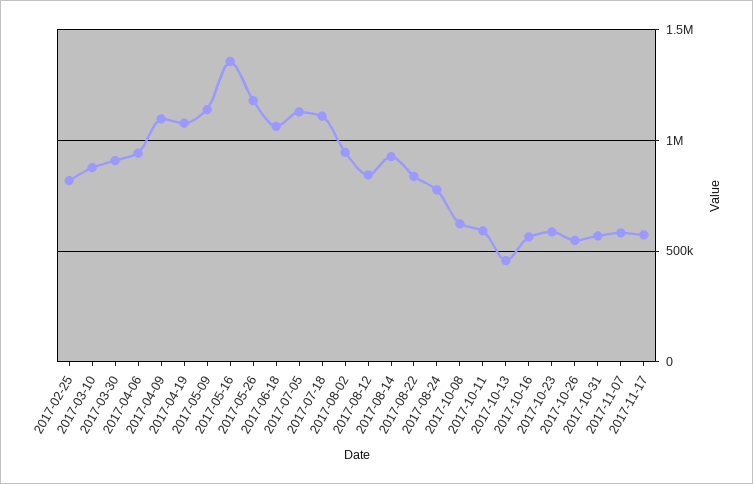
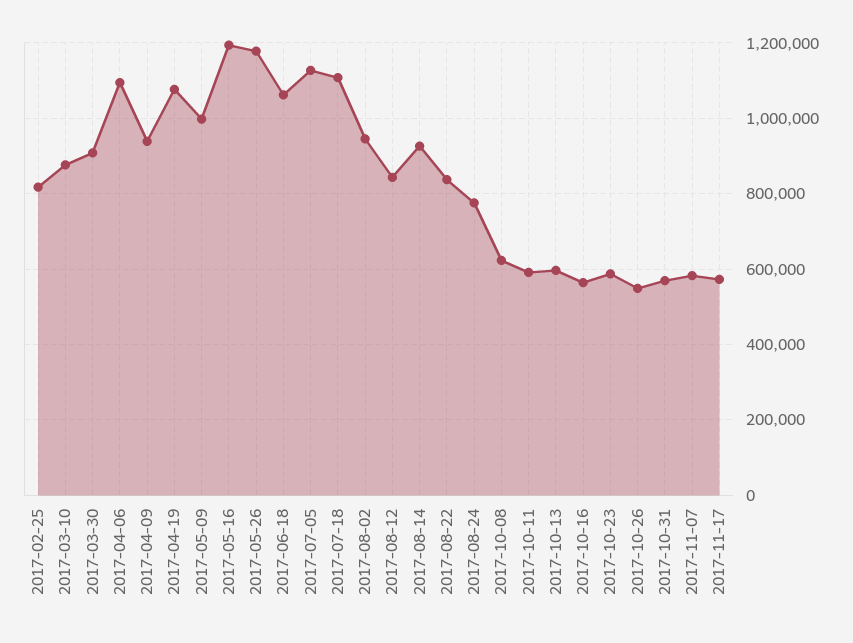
2017-04-06: 950000 -> 1100000
2017-04-09: 1100000 -> 940000
2017-05-09: 1150000 -> 1000000
2017-05-16: 1350000 -> 1200000
2017-10-13: 450000 -> 600000

